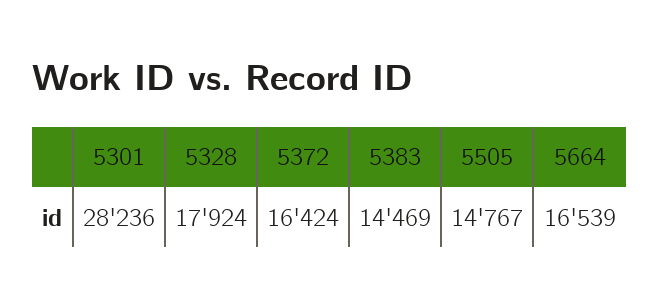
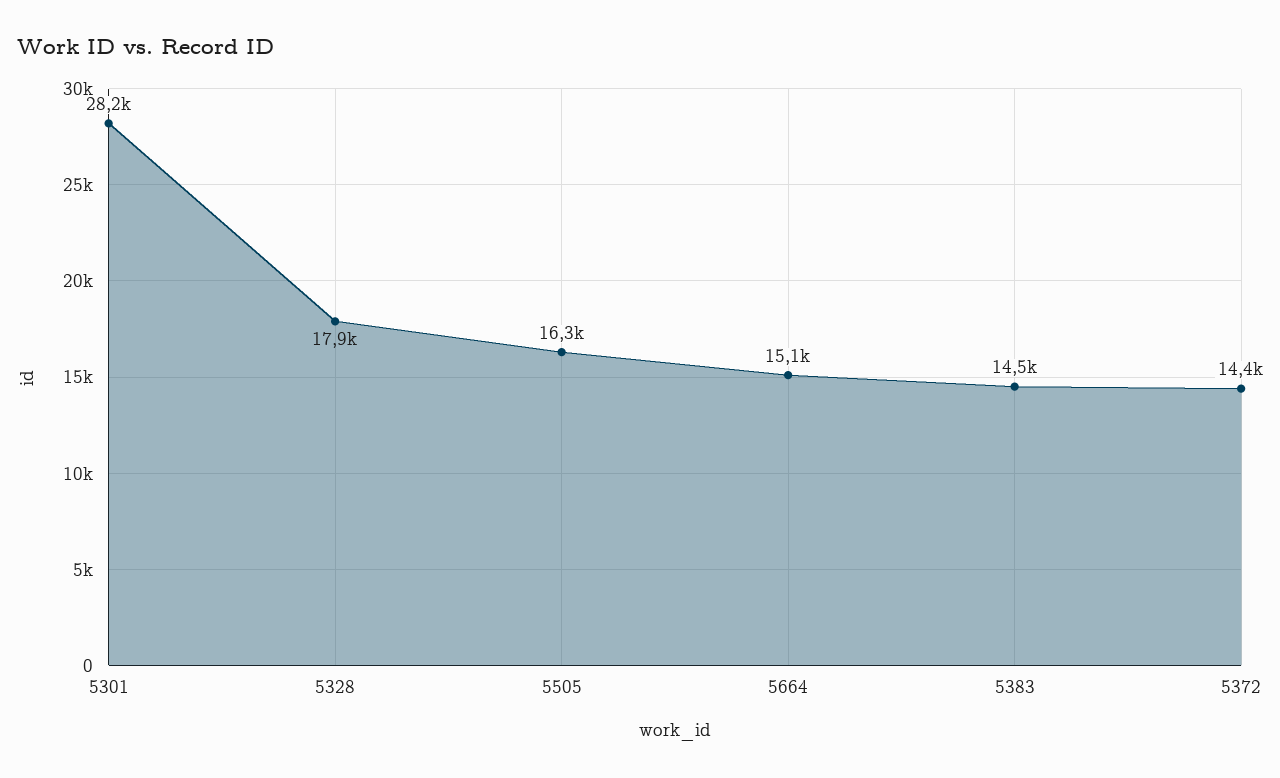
5372: 16424 -> 14400
5505: 14767 -> 16300
5664: 16539 -> 15100

